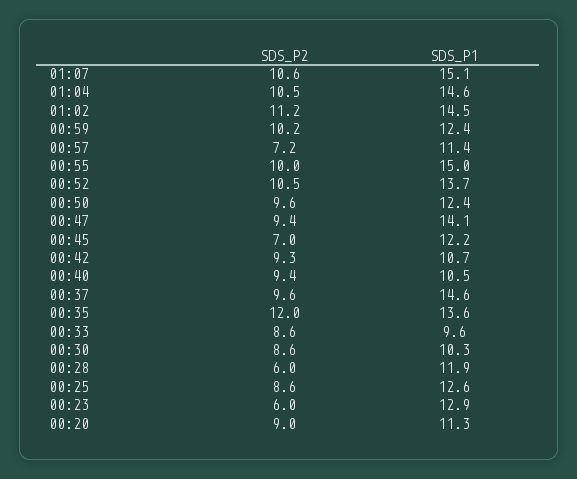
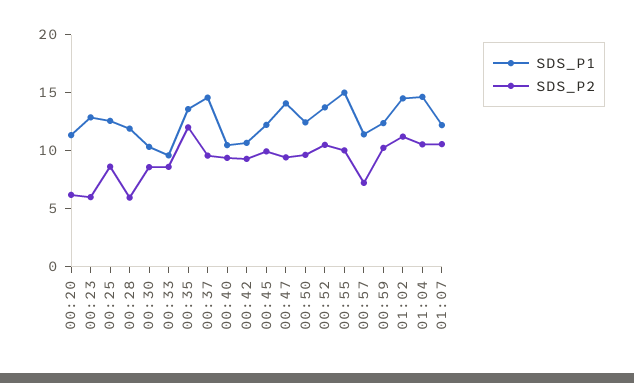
SDS_P1, 01:07: 15.1 -> 12
SDS_P2, 00:45: 7 -> 10
SDS_P2, 00:20: 9 -> 6

